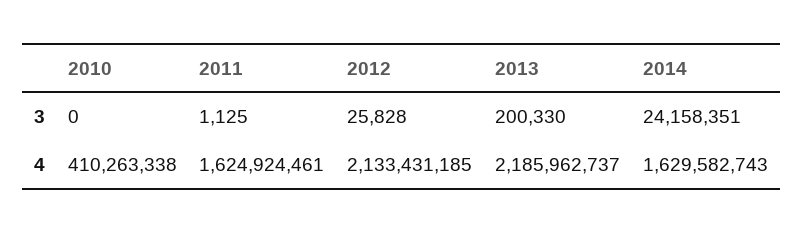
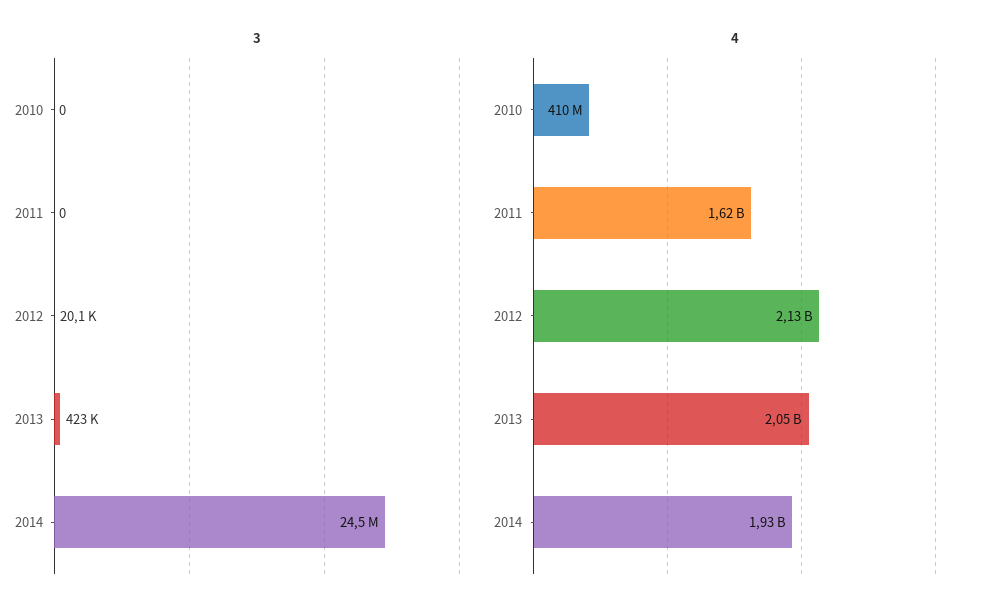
3, 2011: 1125 -> 0
3, 2012: 25828 -> 20100
3, 2013: 200330 -> 423000
3, 2014: 24158351 -> 24500000
4, 2013: 2185962737 -> 2050000000
4, 2014: 1629582743 -> 1930000000

